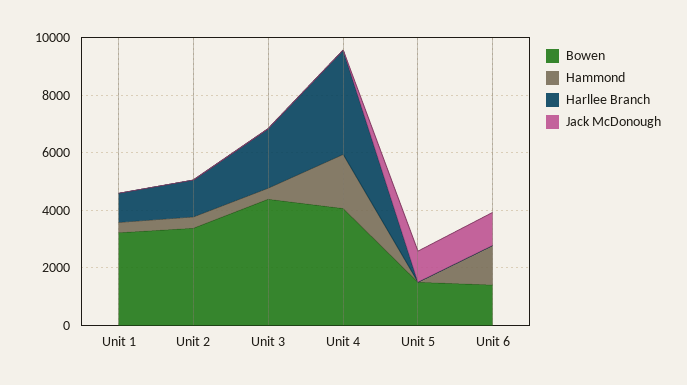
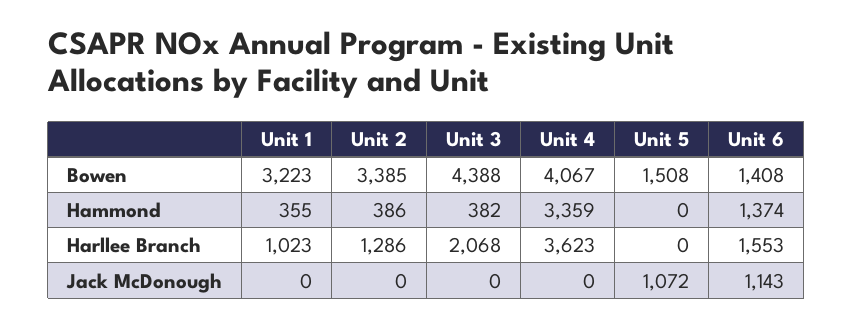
Hammond, Unit 4: 2000 -> 3359
Harllee Branch, Unit 6: 0 -> 1553

